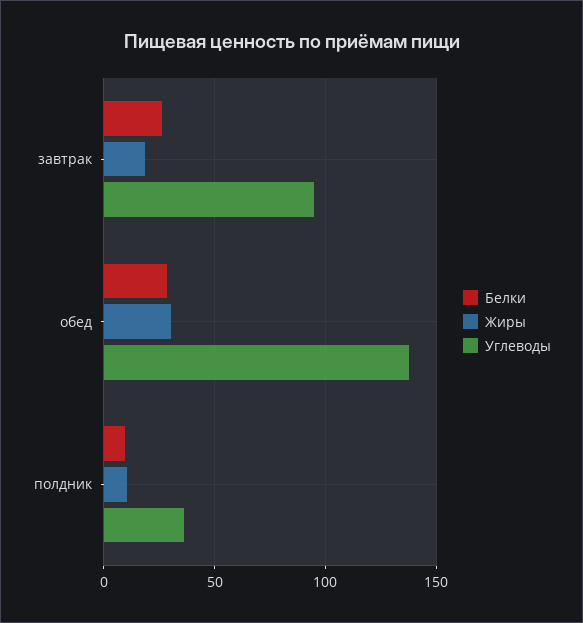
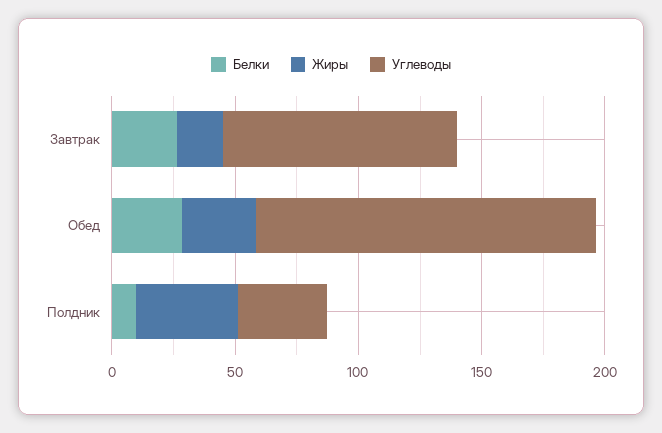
Жиры, полдник: 10 -> 40

